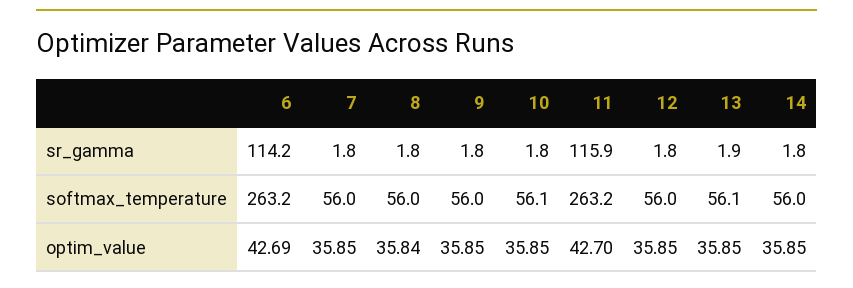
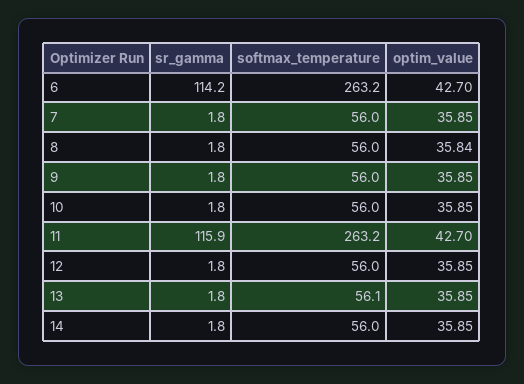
13, sr_gamma: 1.9 -> 1.8
10, softmax_temperature: 56.1 -> 56
6, optim_value: 42.69 -> 42.7

